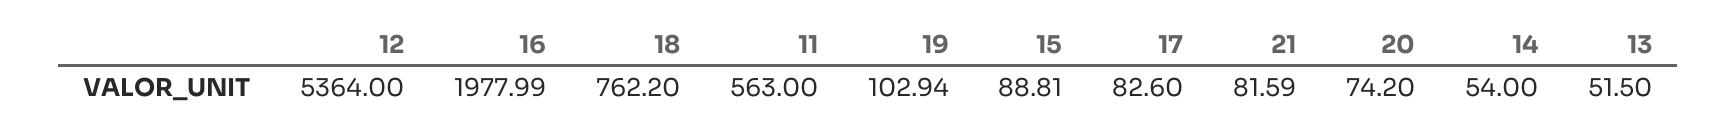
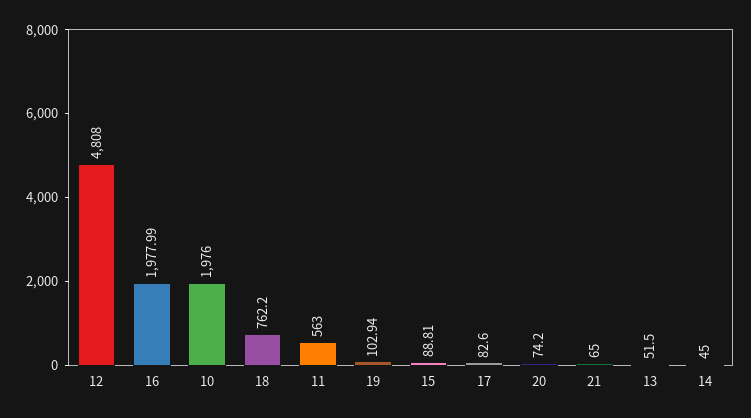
12: 5364 -> 4808
21: 81.59 -> 65
14: 54 -> 45
10: none -> 1976

